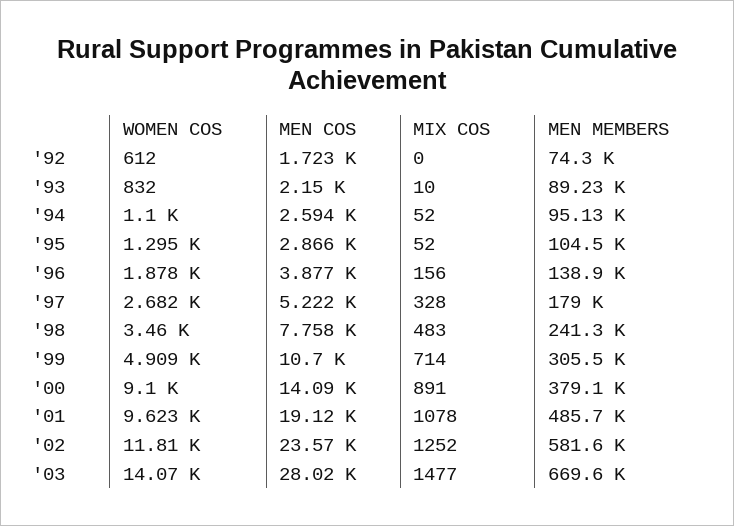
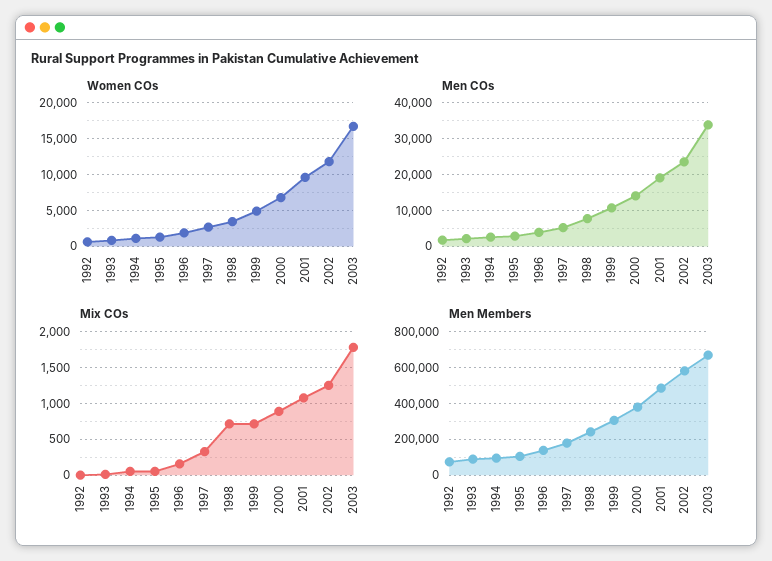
MIX COS, '98: 483 -> 700
WOMEN COS, '00: 9100 -> 7000
WOMEN COS, '03: 14070 -> 17000
MEN COS, '03: 28020 -> 34000
MIX COS, '03: 1477 -> 1800

